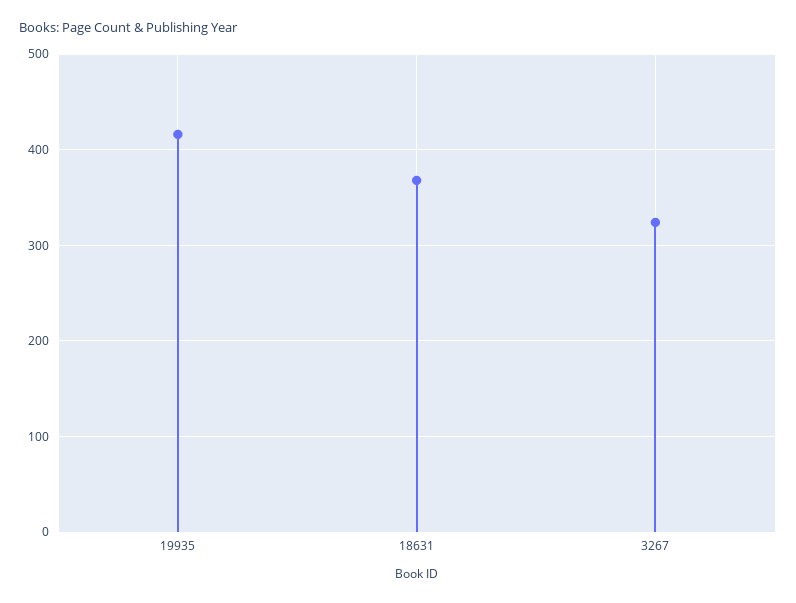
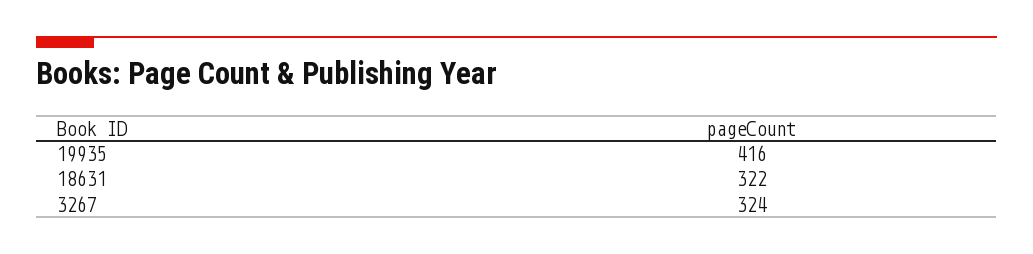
18631: 370 -> 322

